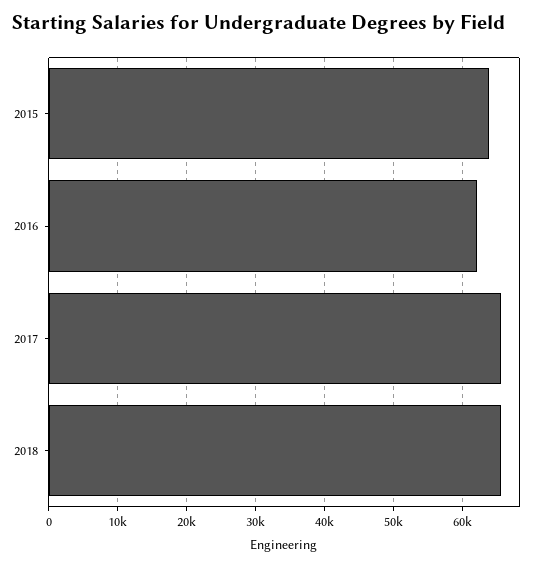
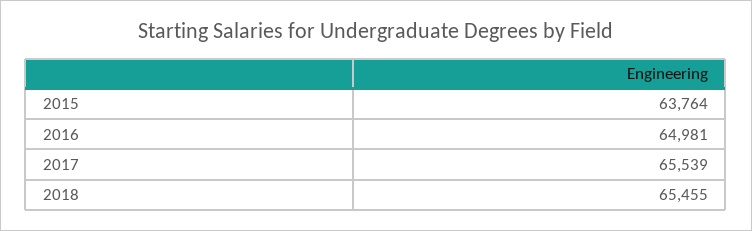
2016: 62000 -> 64981

